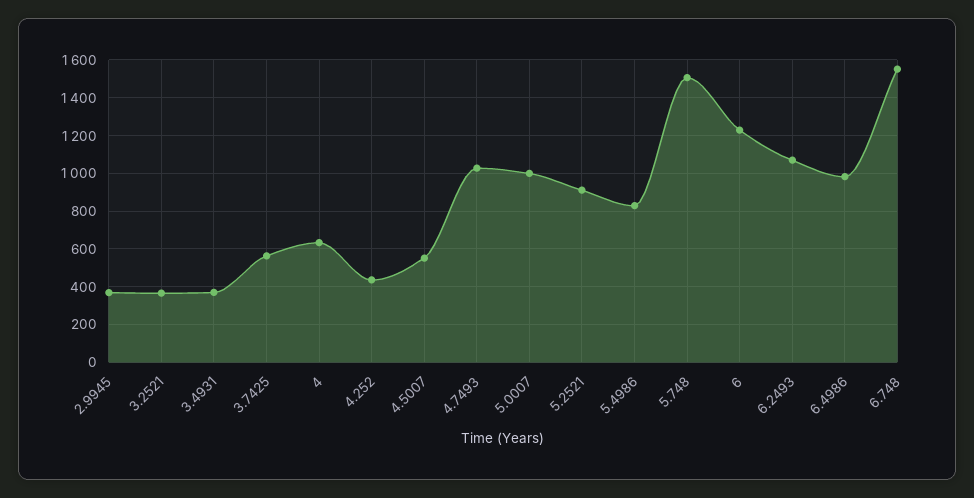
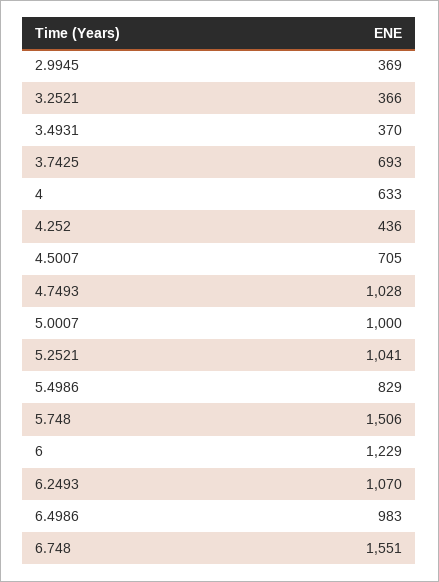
3.7425: 550 -> 693
4.5007: 550 -> 705
5.2521: 900 -> 1041

